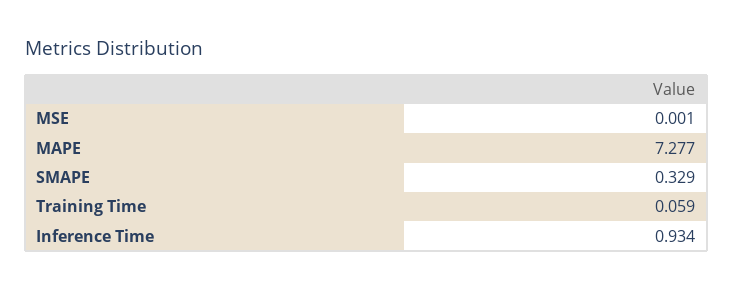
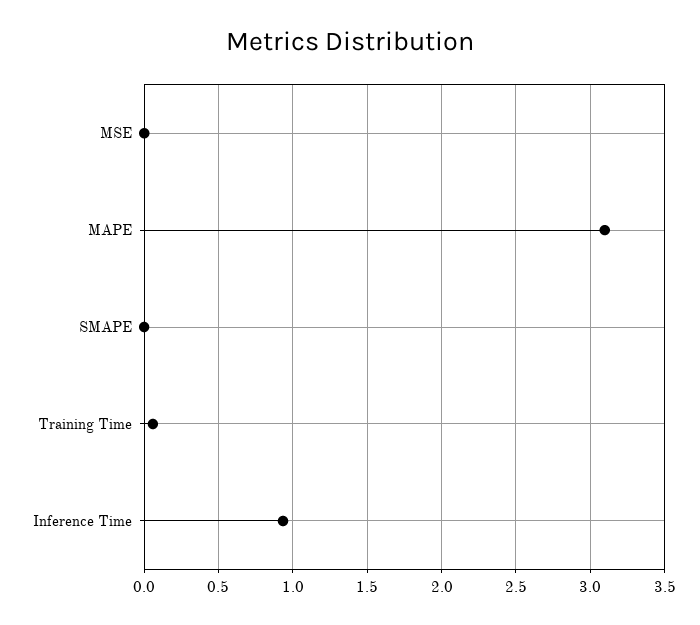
MAPE: 7.277 -> 3.1
SMAPE: 0.329 -> 0

